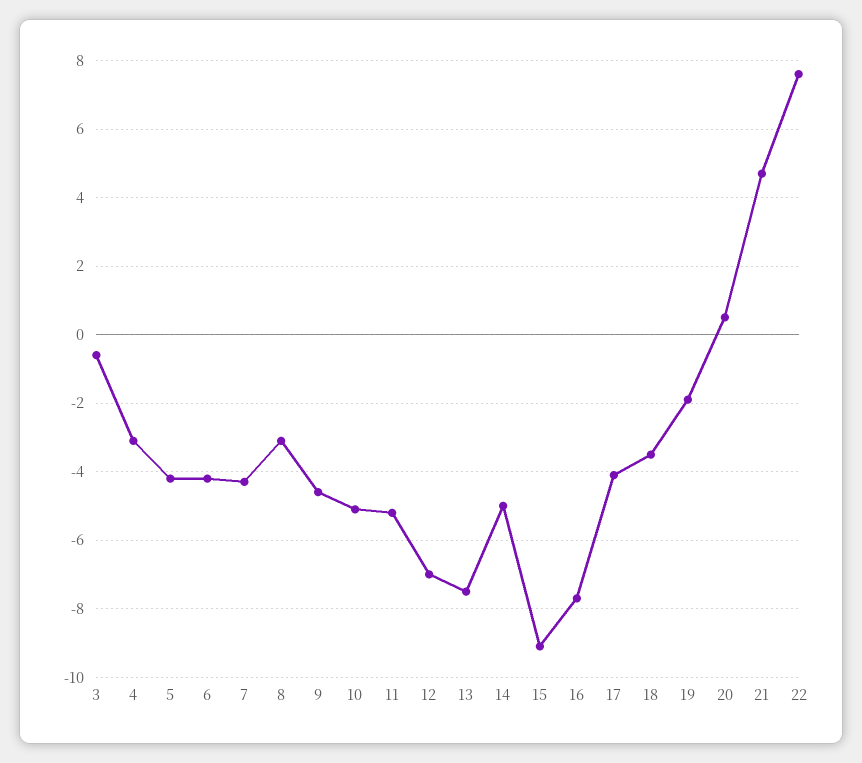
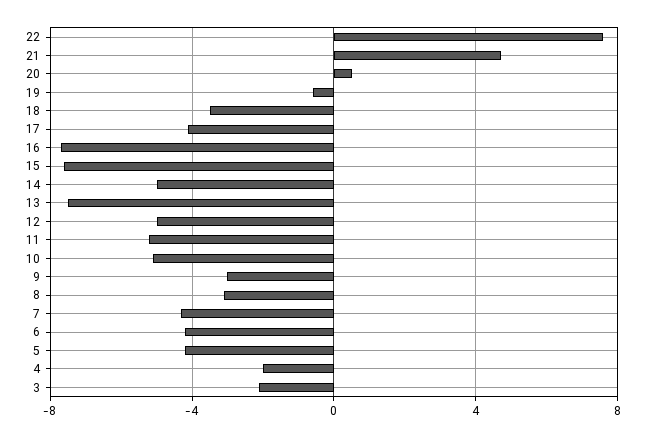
3: -0.5 -> -2
4: -3 -> -2
9: -4.5 -> -3
12: -7 -> -5
15: -9 -> -7.5
19: -2 -> -0.5

